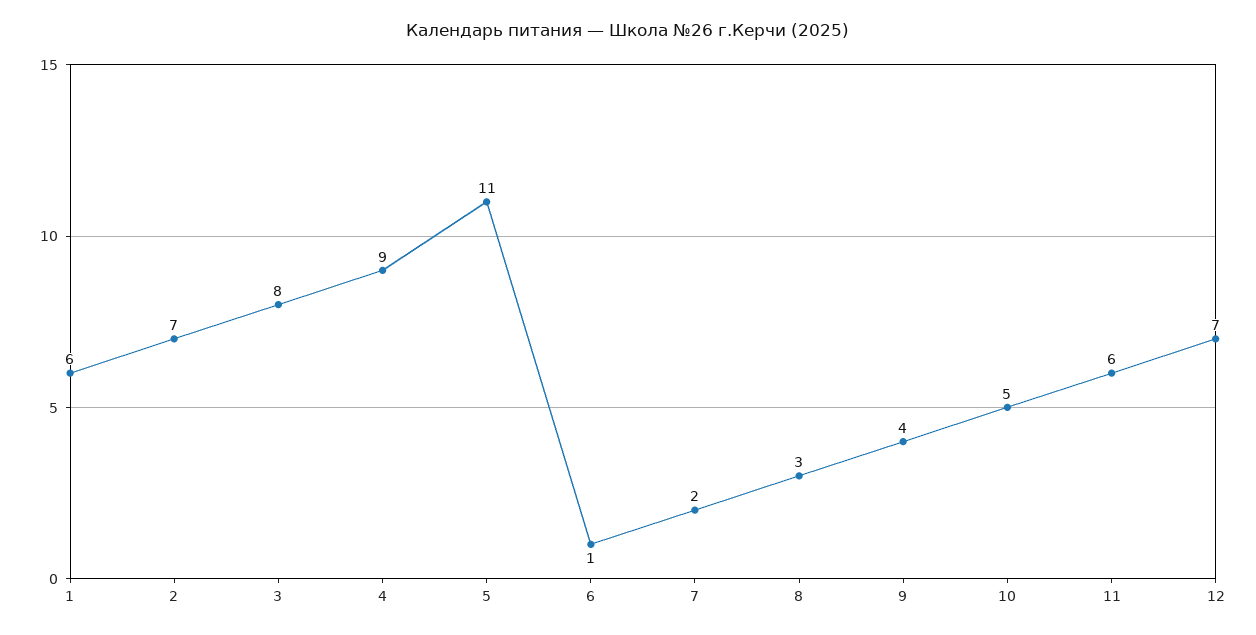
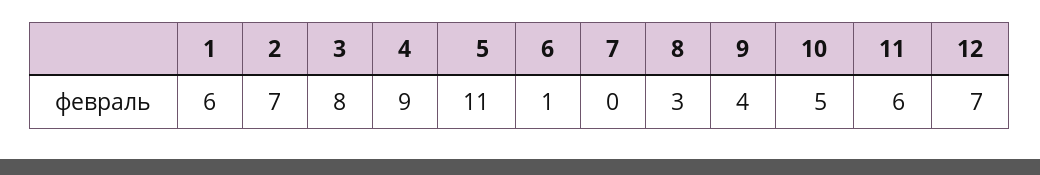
7: 2 -> 0

